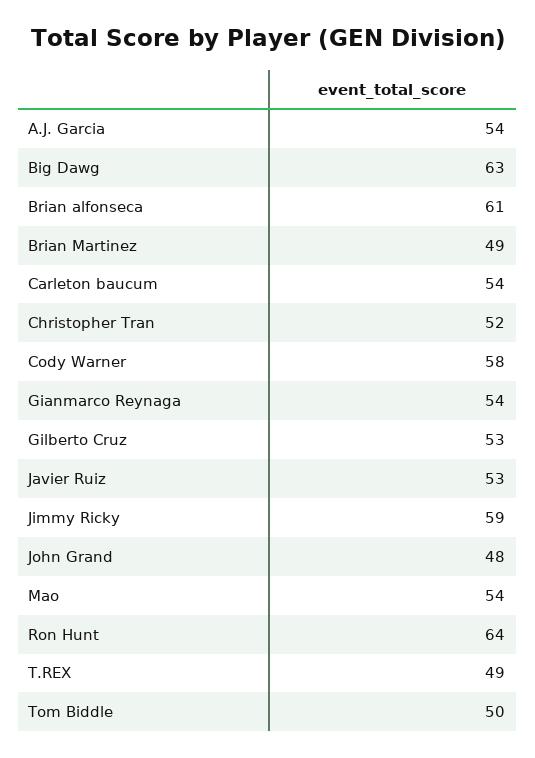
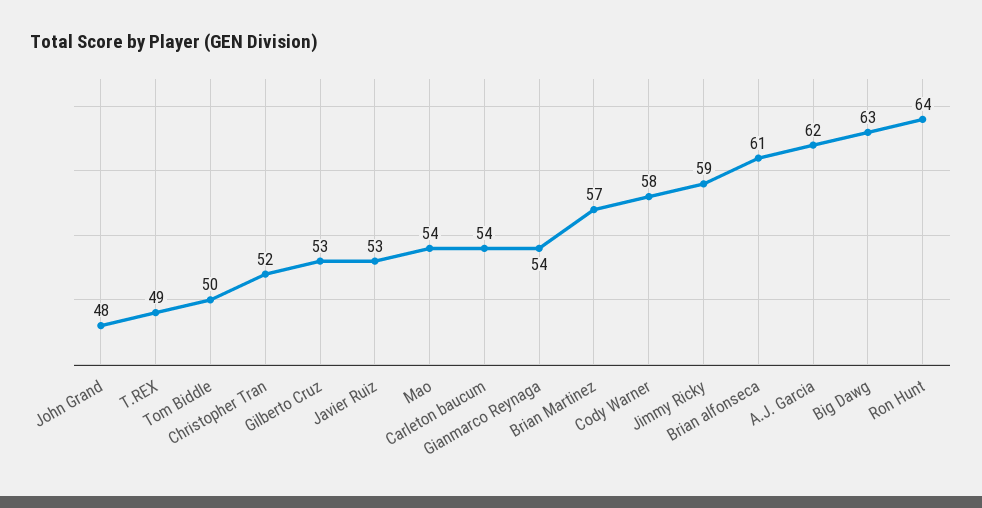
A.J. Garcia: 54 -> 62
Brian Martinez: 49 -> 57

